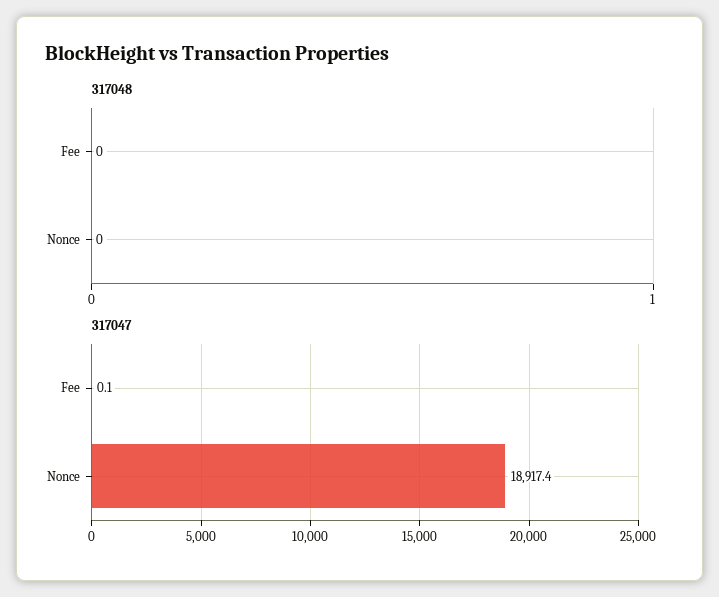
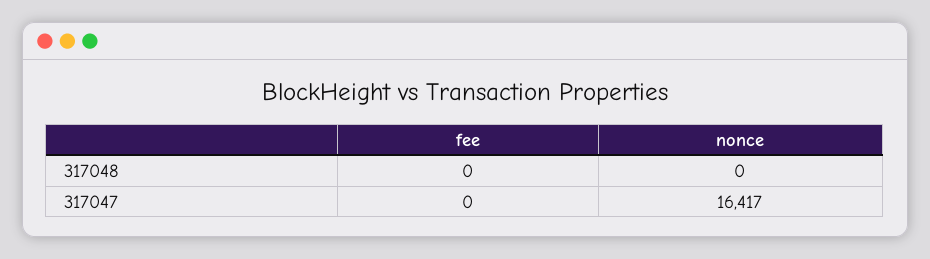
317047, Fee: 0.1 -> 0
317047, Nonce: 18917.4 -> 16417

